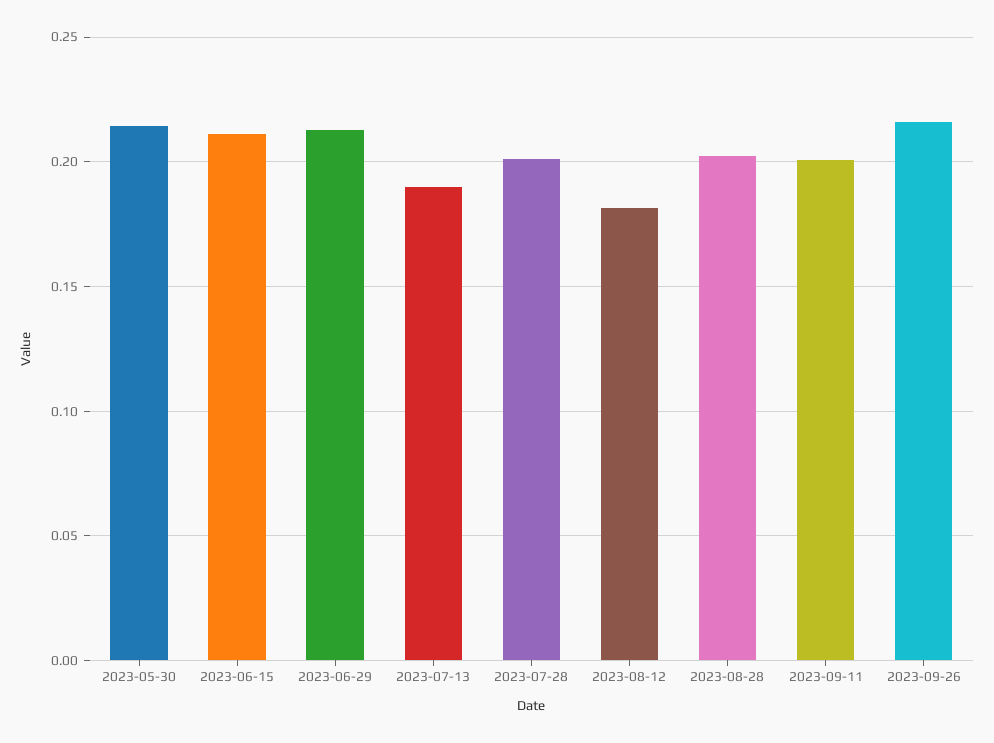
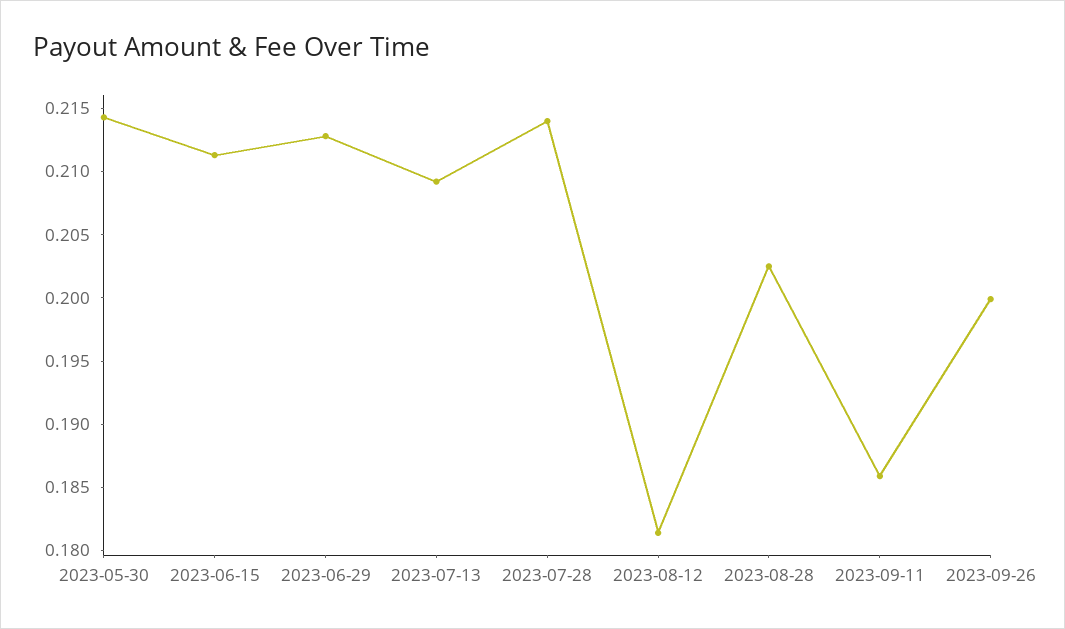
2023-07-13: 0.19 -> 0.209
2023-07-28: 0.2 -> 0.214
2023-09-11: 0.2 -> 0.186
2023-09-26: 0.215 -> 0.2

